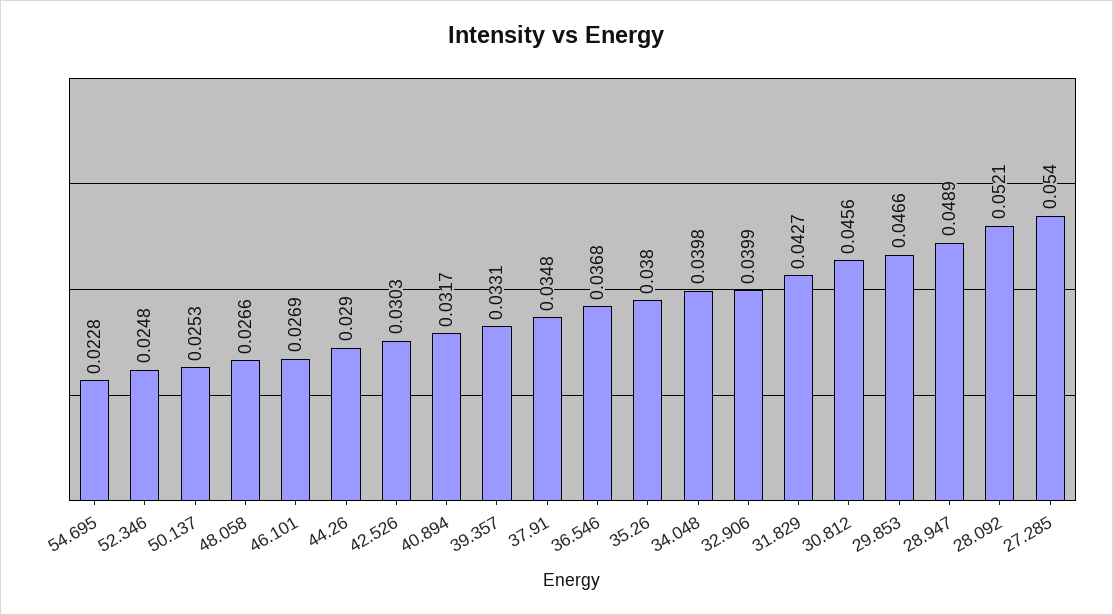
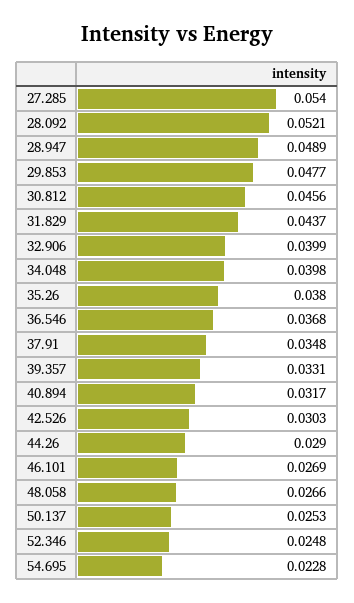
31.829: 0.0427 -> 0.0437
29.853: 0.0466 -> 0.0477

